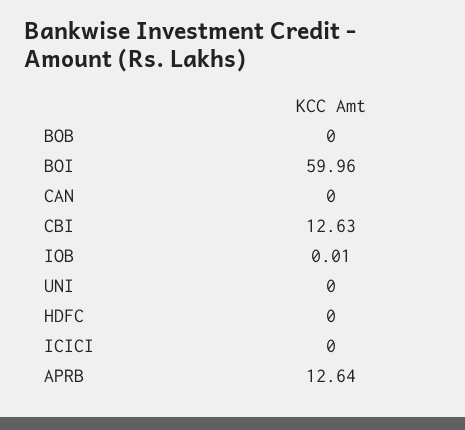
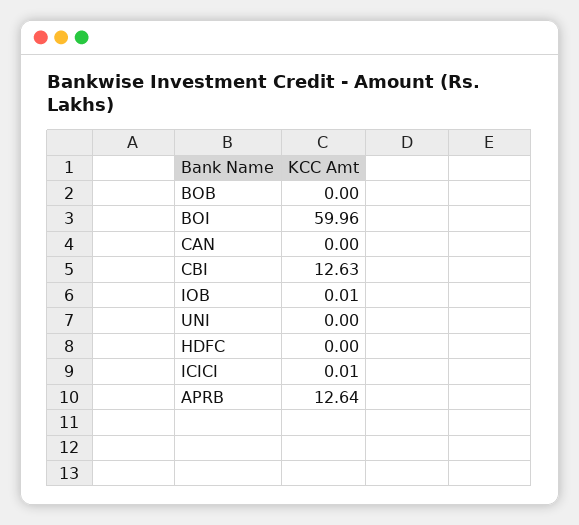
ICICI: 0 -> 0.01

